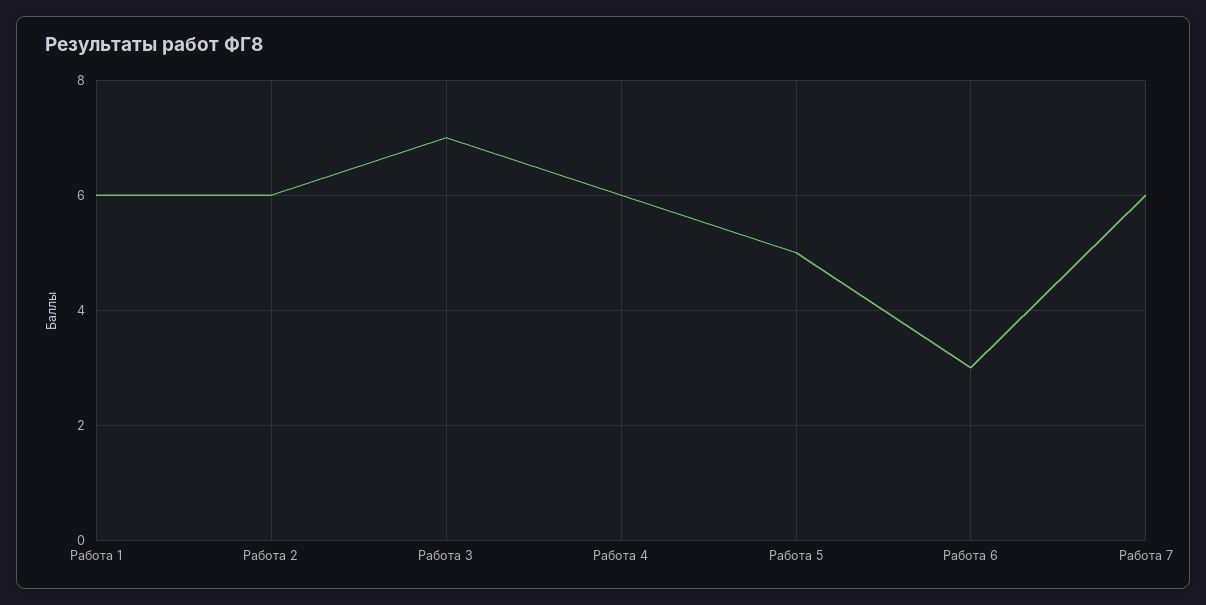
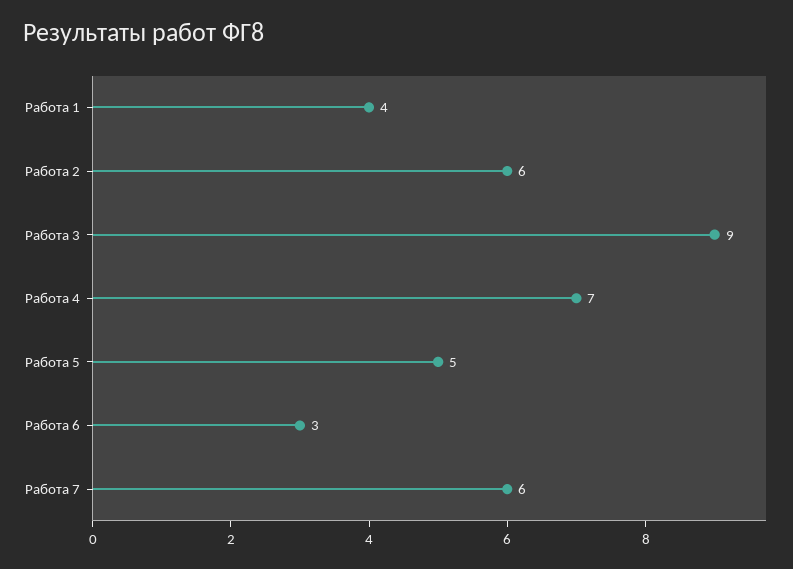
Работа 1: 6 -> 4
Работа 3: 7 -> 9
Работа 4: 6 -> 7

